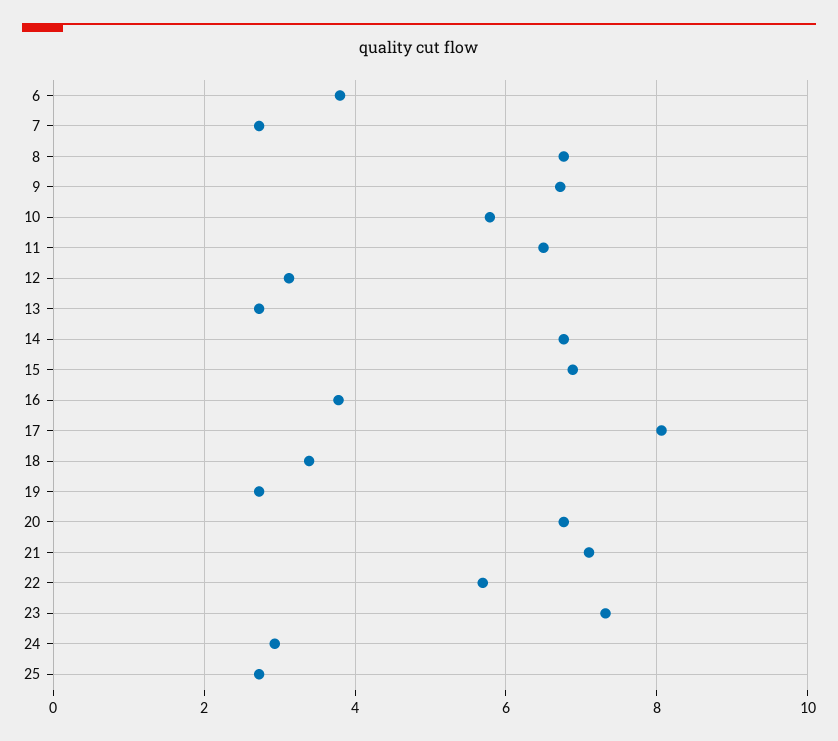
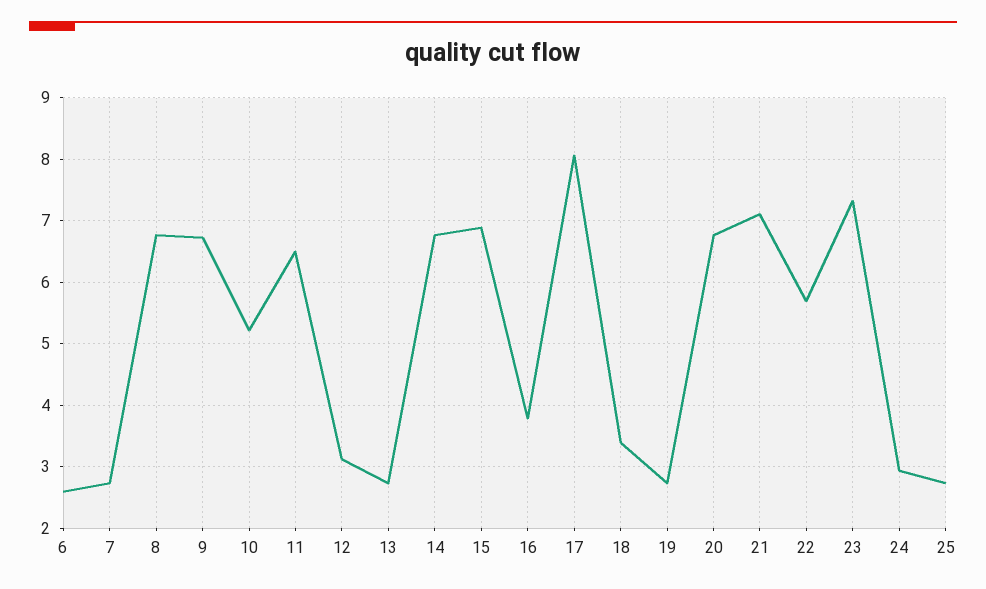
6: 3.8 -> 2.6
10: 5.8 -> 5.2

